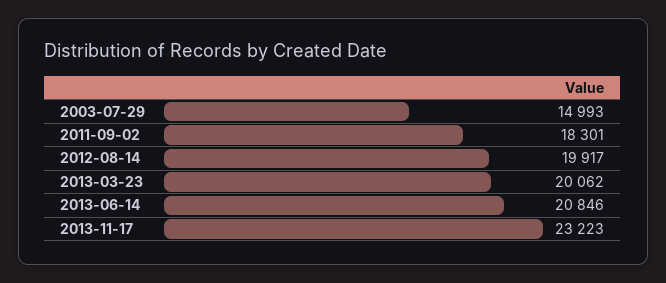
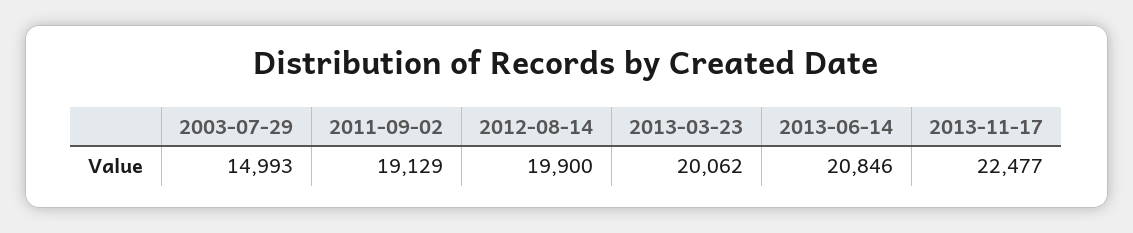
2011-09-02: 18301 -> 19129
2012-08-14: 19917 -> 19900
2013-11-17: 23223 -> 22477

